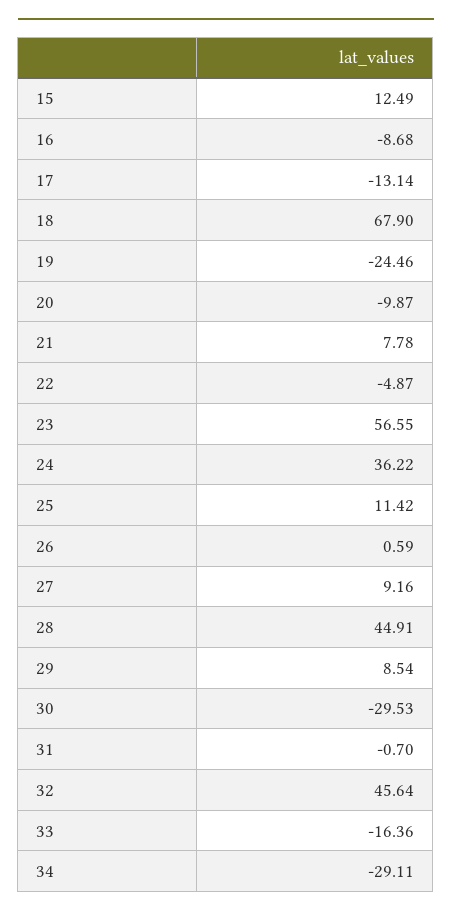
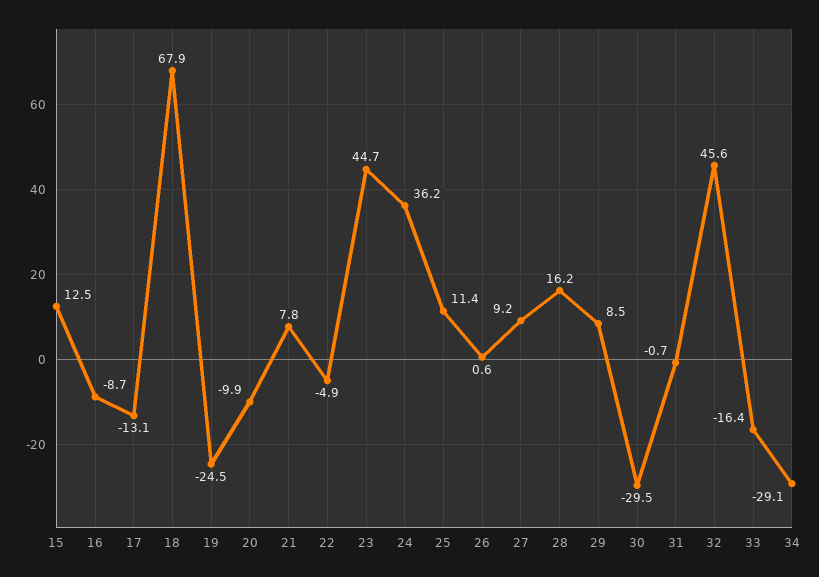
23: 56.55 -> 44.7
28: 44.91 -> 16.2

